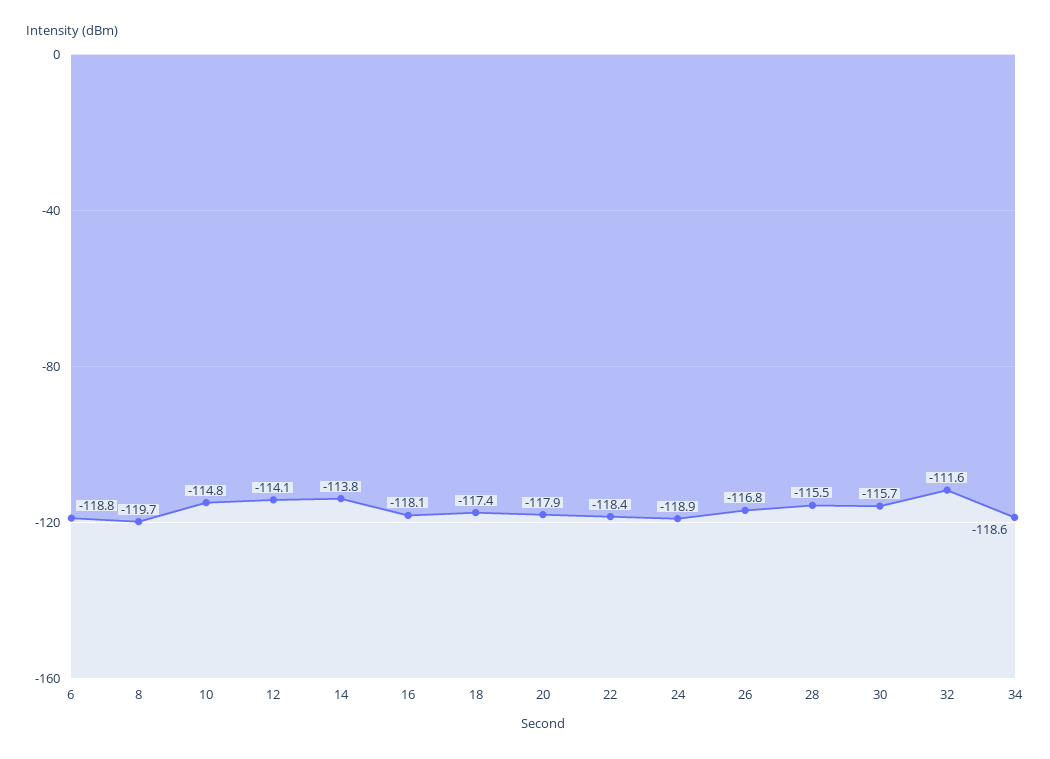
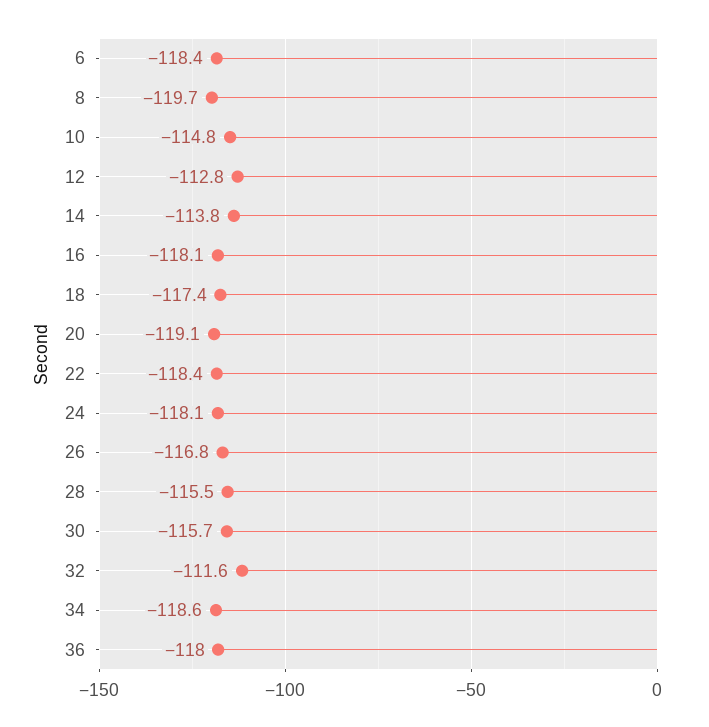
6: -118.8 -> -118.4
12: -114.1 -> -112.8
20: -117.9 -> -119.1
24: -118.9 -> -118.1
36: none -> -118

